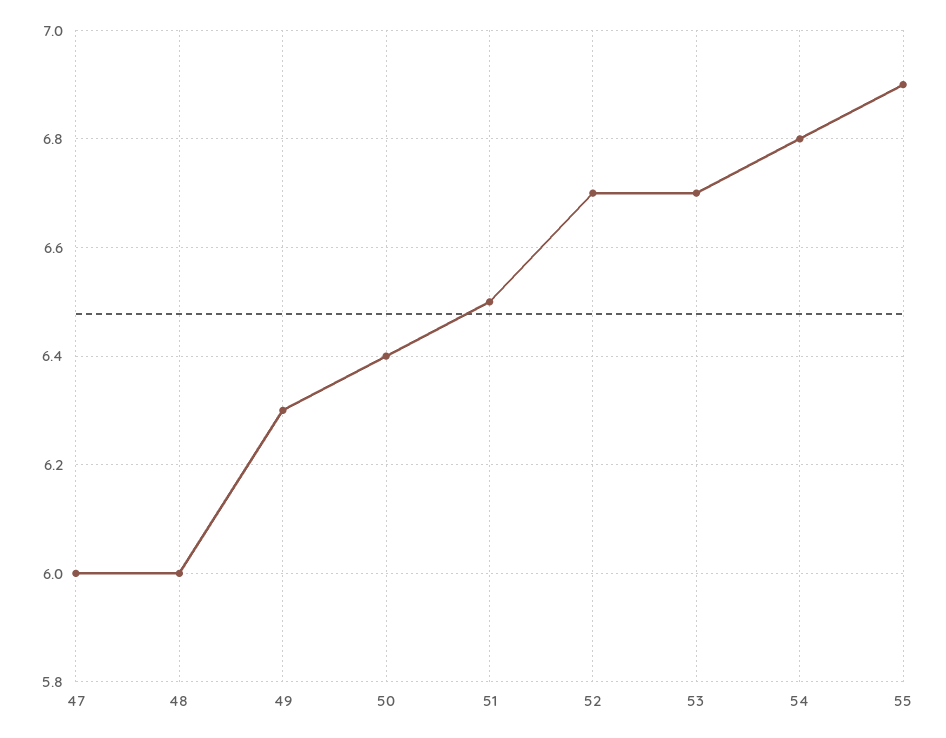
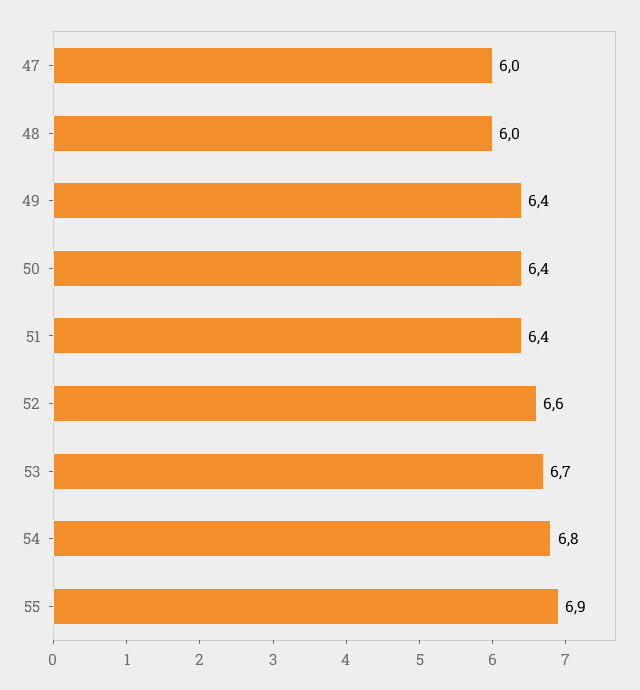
49: 6.3 -> 6.4
51: 6.5 -> 6.4
52: 6.7 -> 6.6

